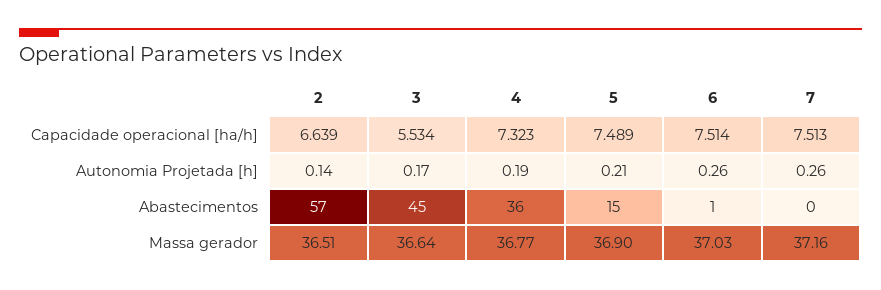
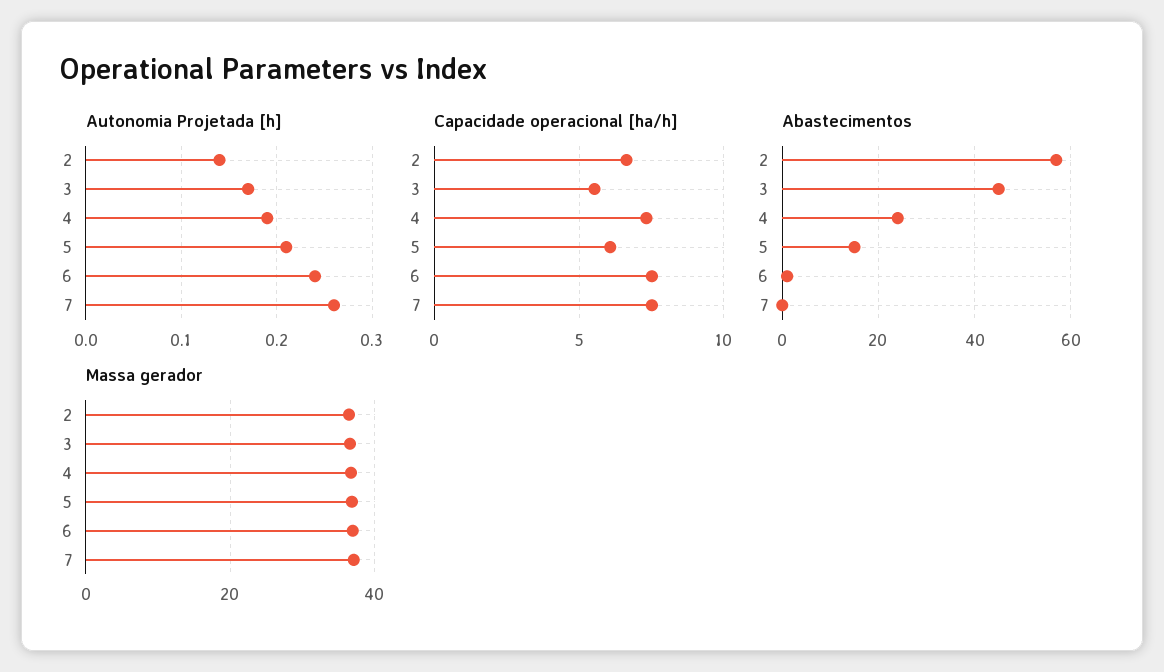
Capacidade operacional [ha/h], 5: 7.489 -> 6
Autonomia Projetada [h], 6: 0.26 -> 0.24
Abastecimentos, 4: 36 -> 25

